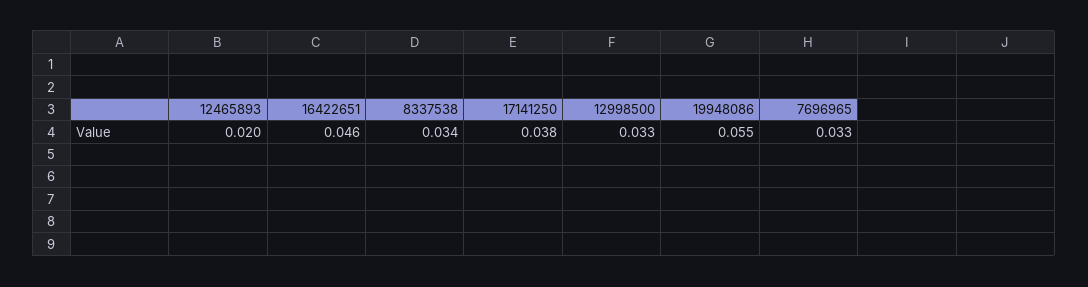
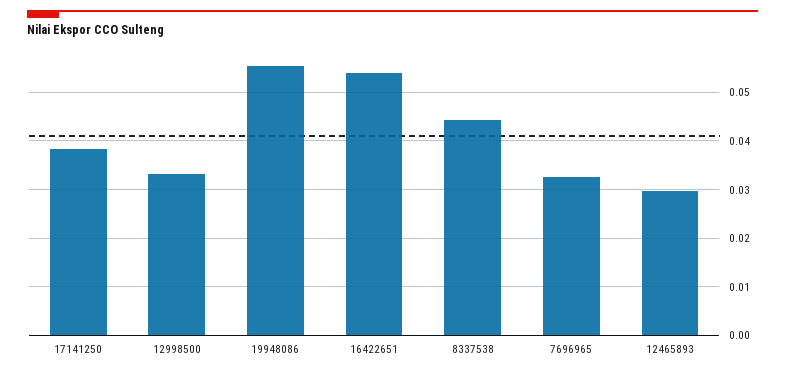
12465893: 0.02 -> 0.03
16422651: 0.046 -> 0.054
8337538: 0.034 -> 0.044

